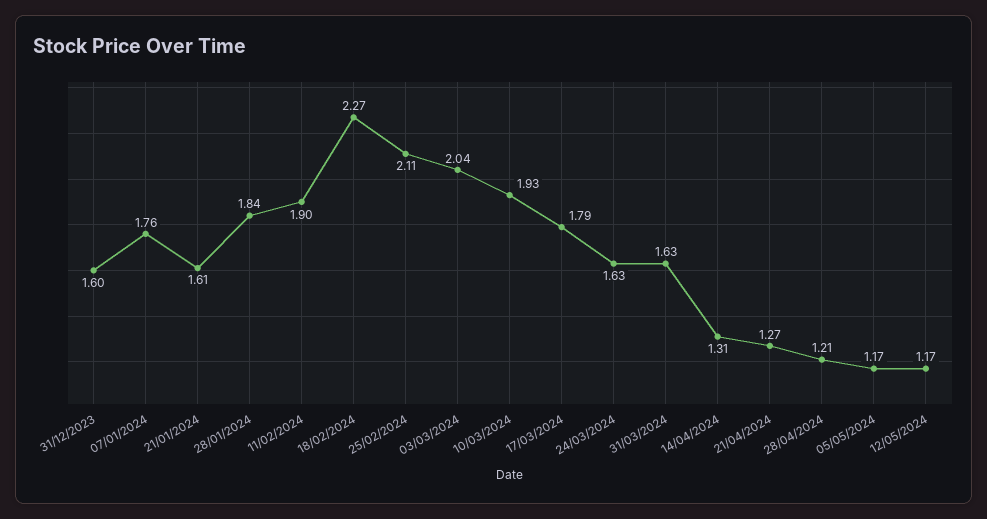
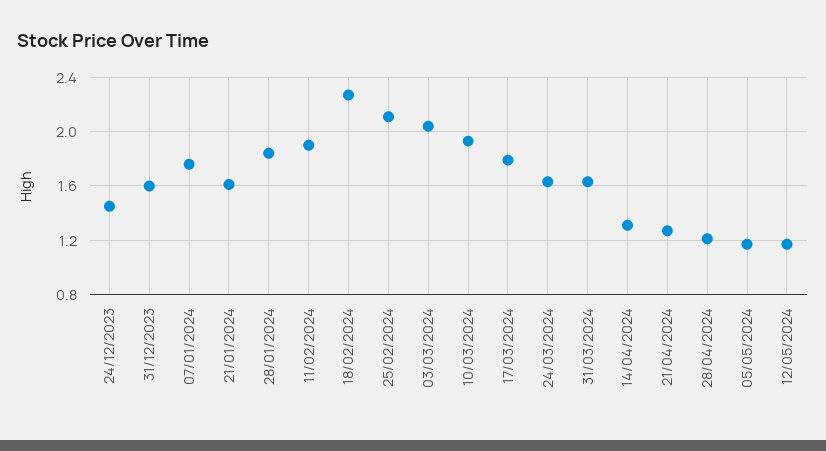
24/12/2023: none -> 1.45

